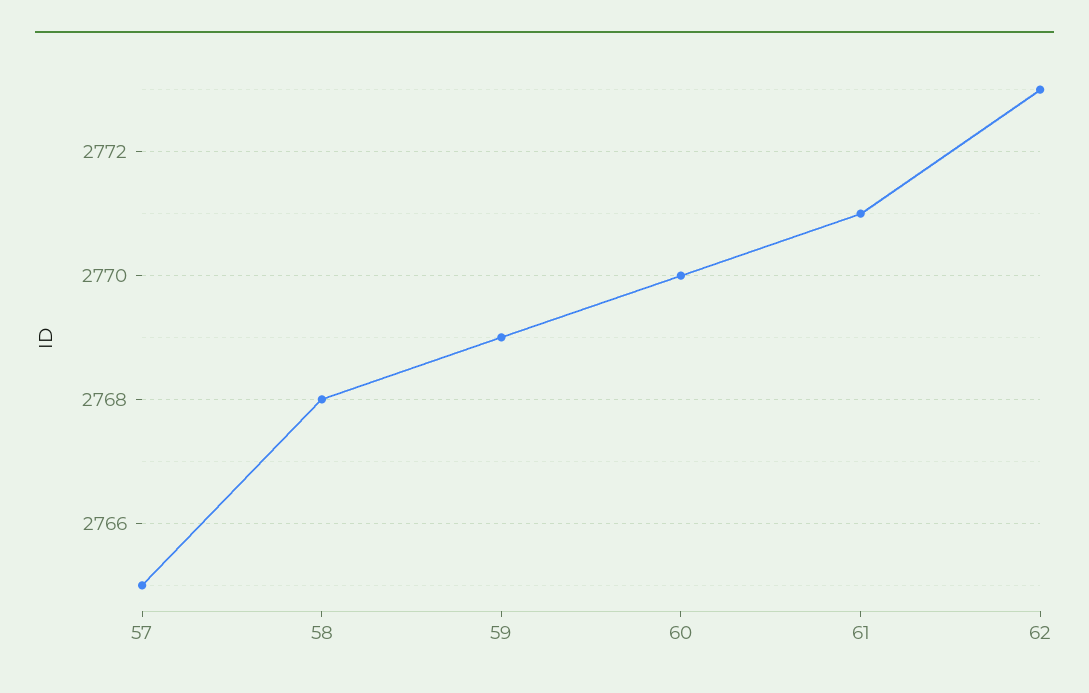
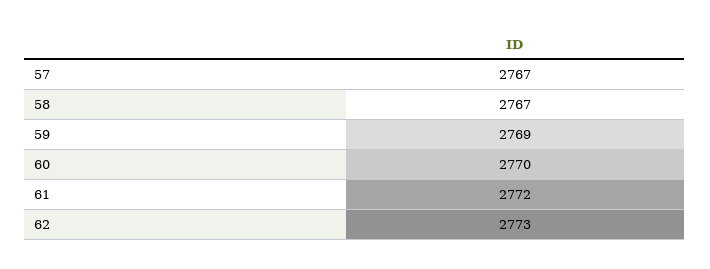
57: 2765 -> 2767
58: 2768 -> 2767
61: 2771 -> 2772

